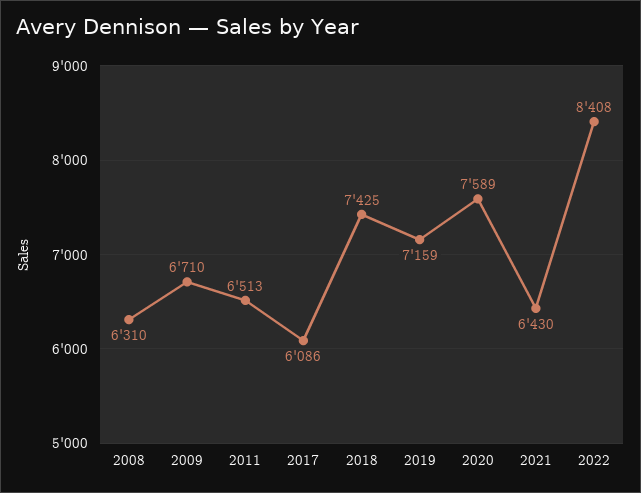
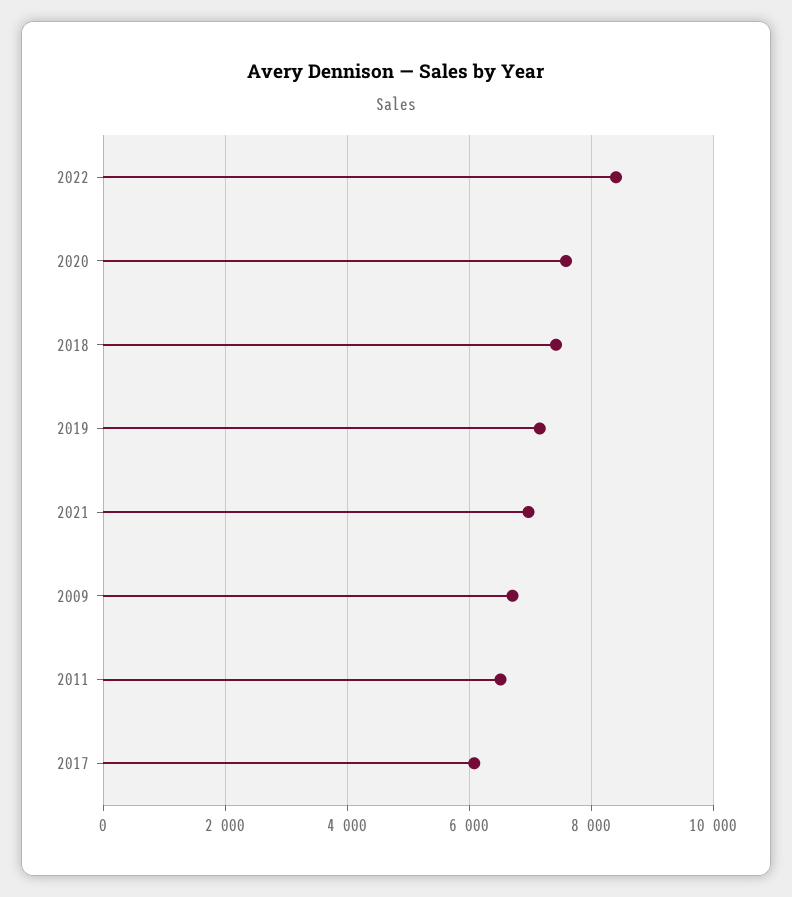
2008: 6310 -> none
2021: 6430 -> 7000

